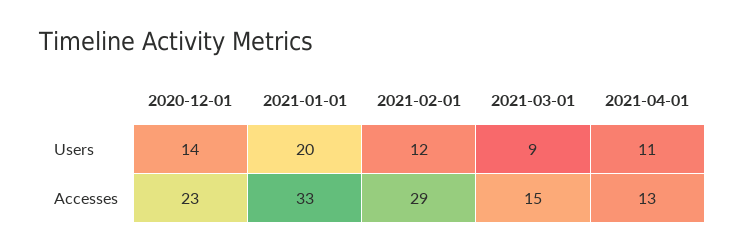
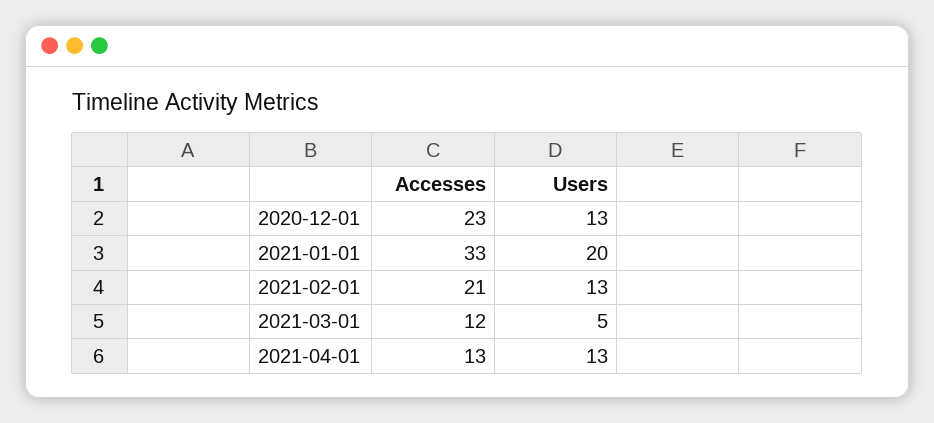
2020-12-01, Users: 14 -> 13
2021-02-01, Users: 12 -> 13
2021-03-01, Users: 9 -> 5
2021-04-01, Users: 11 -> 13
2021-02-01, Accesses: 29 -> 21
2021-03-01, Accesses: 15 -> 12

